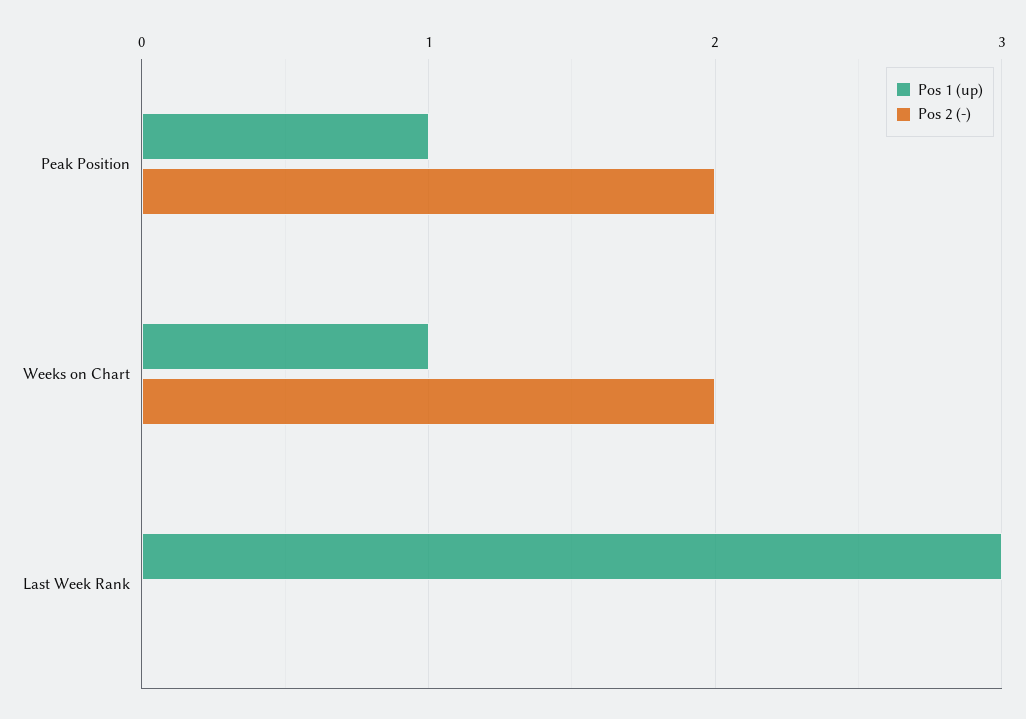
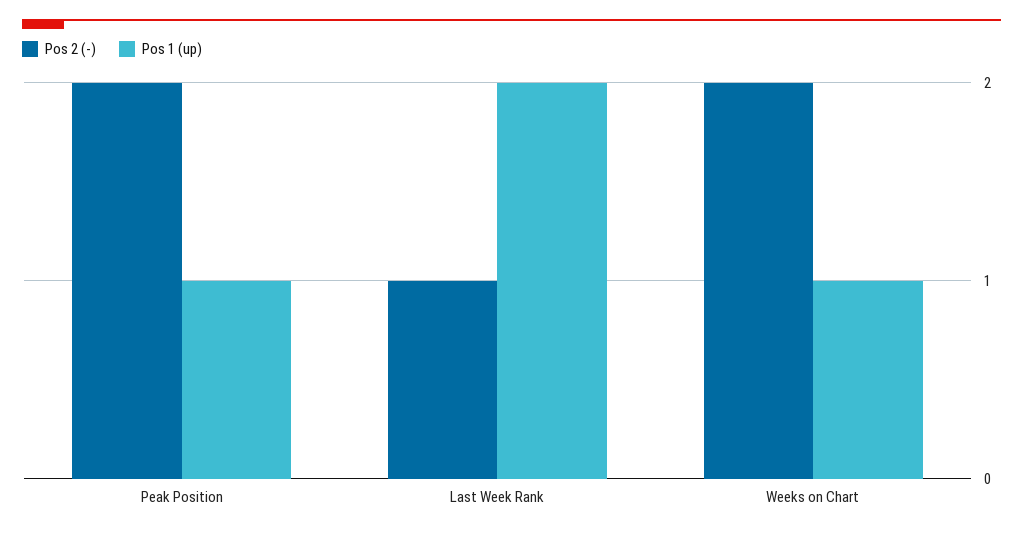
Pos 1 (up), Last Week Rank: 3 -> 2
Pos 2 (-), Last Week Rank: 0 -> 1

